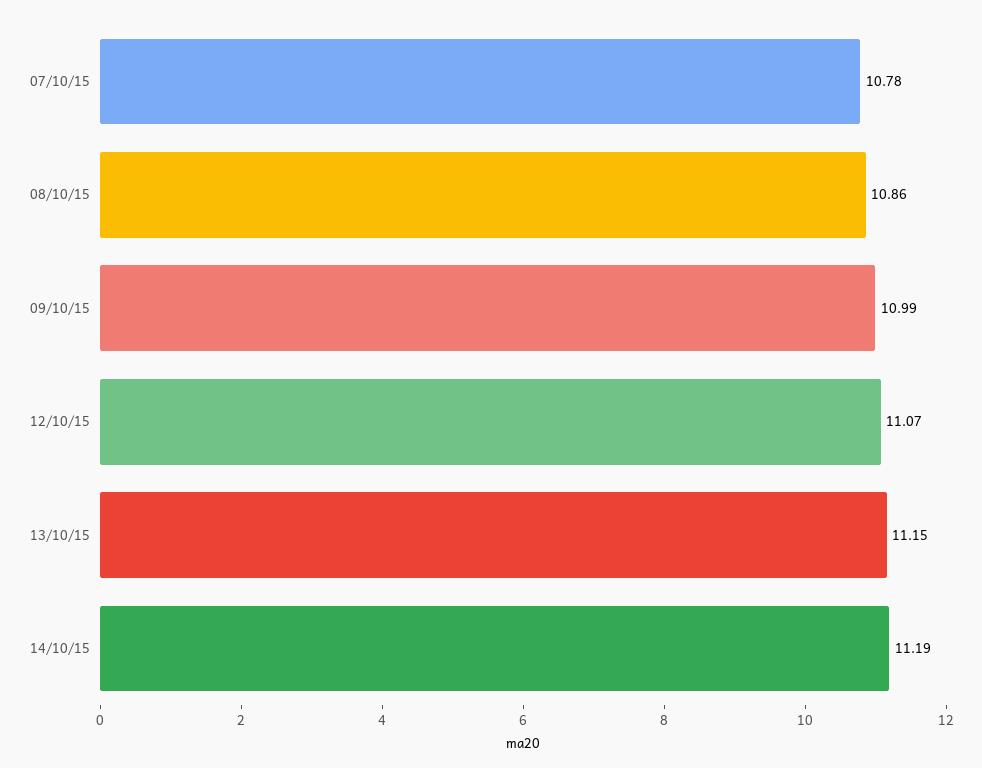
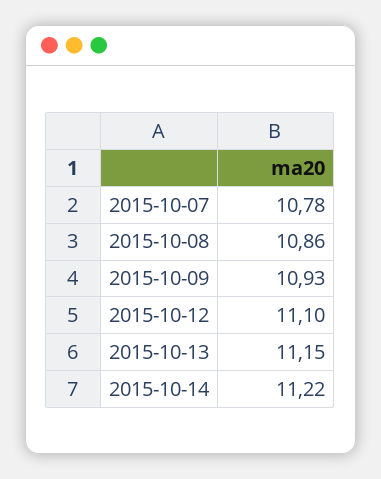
09/10/15: 10.99 -> 10.93
12/10/15: 11.07 -> 11.1
14/10/15: 11.19 -> 11.22

